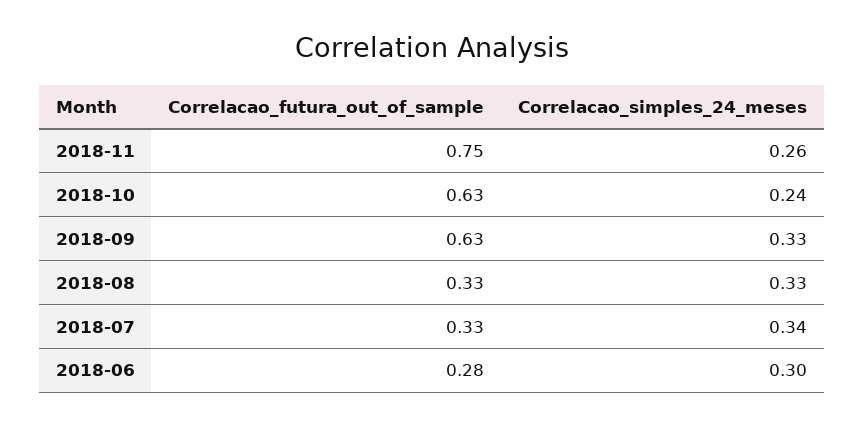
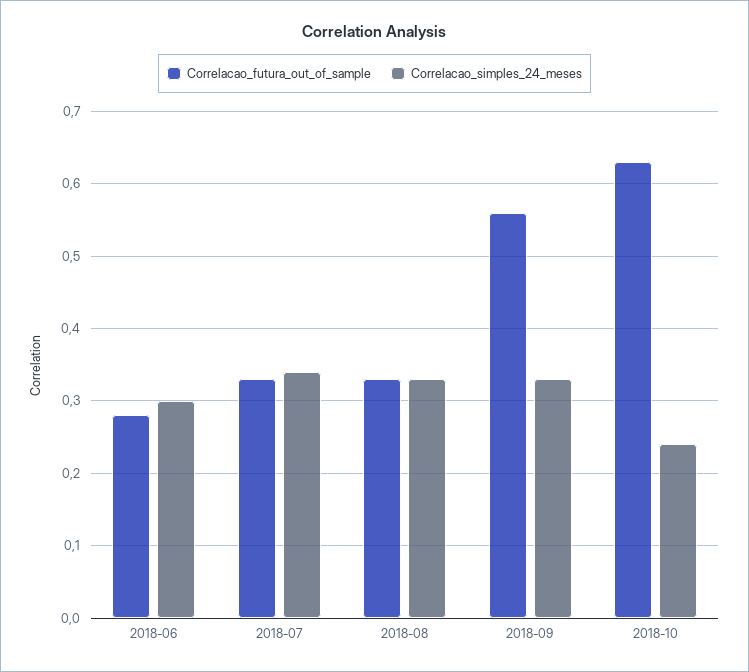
Correlacao_futura_out_of_sample, 2018-11: 0.75 -> none
Correlacao_simples_24_meses, 2018-11: 0.26 -> none
Correlacao_futura_out_of_sample, 2018-09: 0.63 -> 0.56

